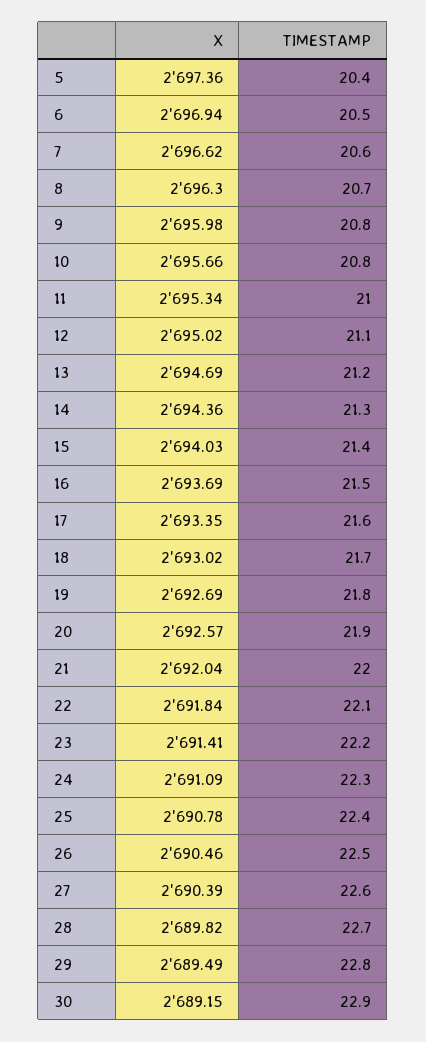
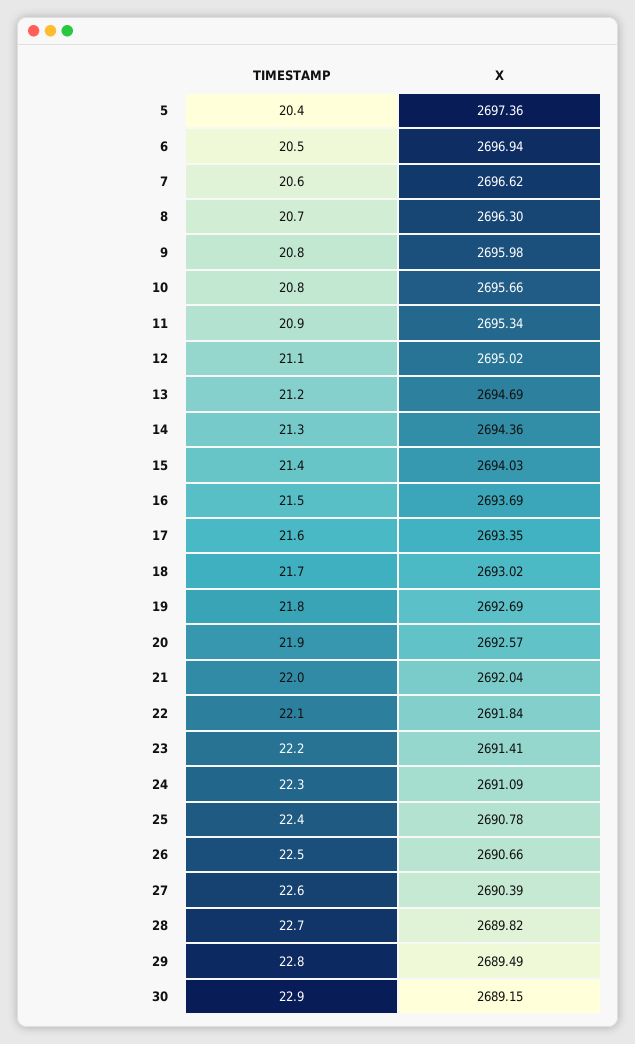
TIMESTAMP, 11: 21 -> 20.9
X, 26: 2690.46 -> 2690.66

